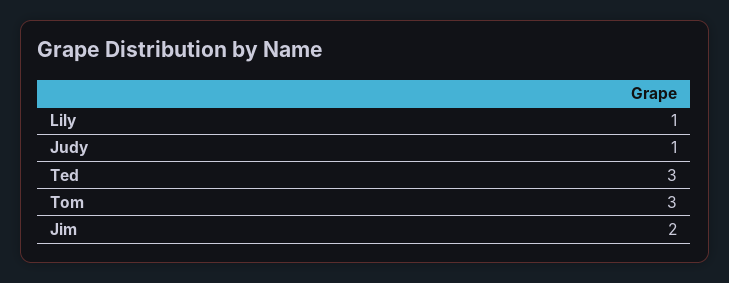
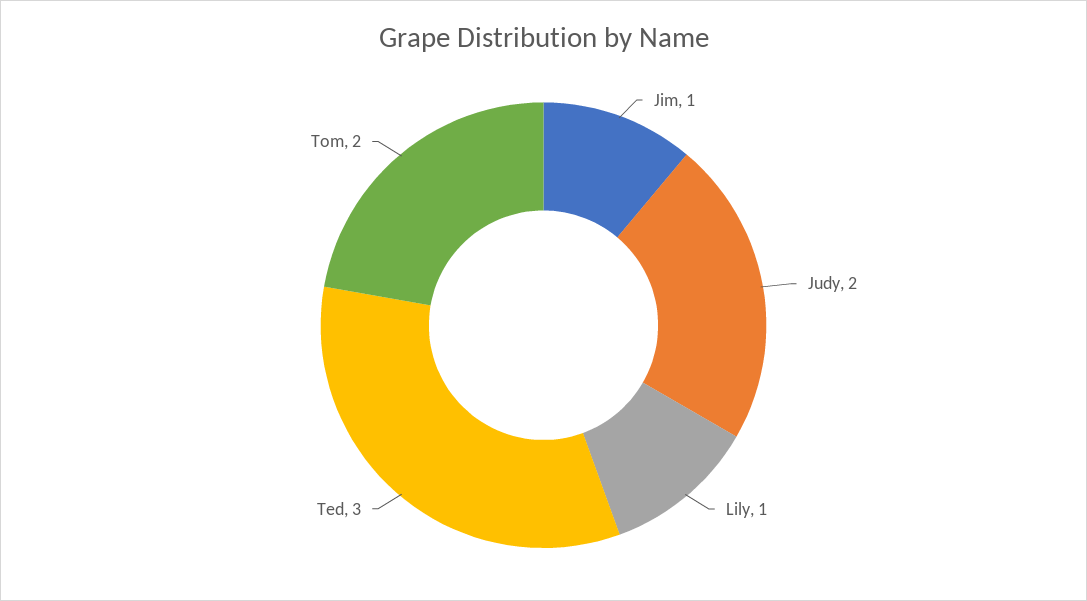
Judy: 1 -> 2
Tom: 3 -> 2
Jim: 2 -> 1

